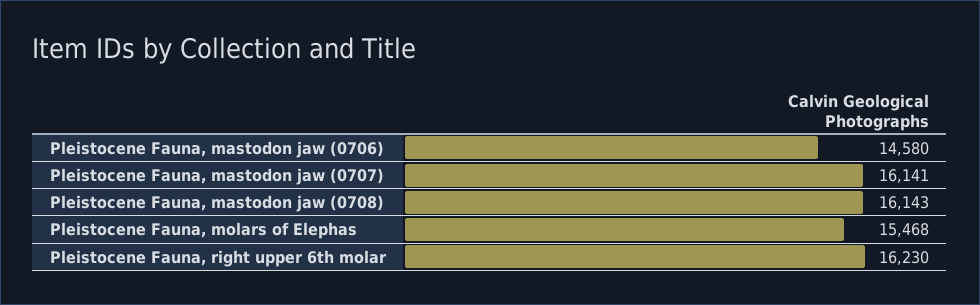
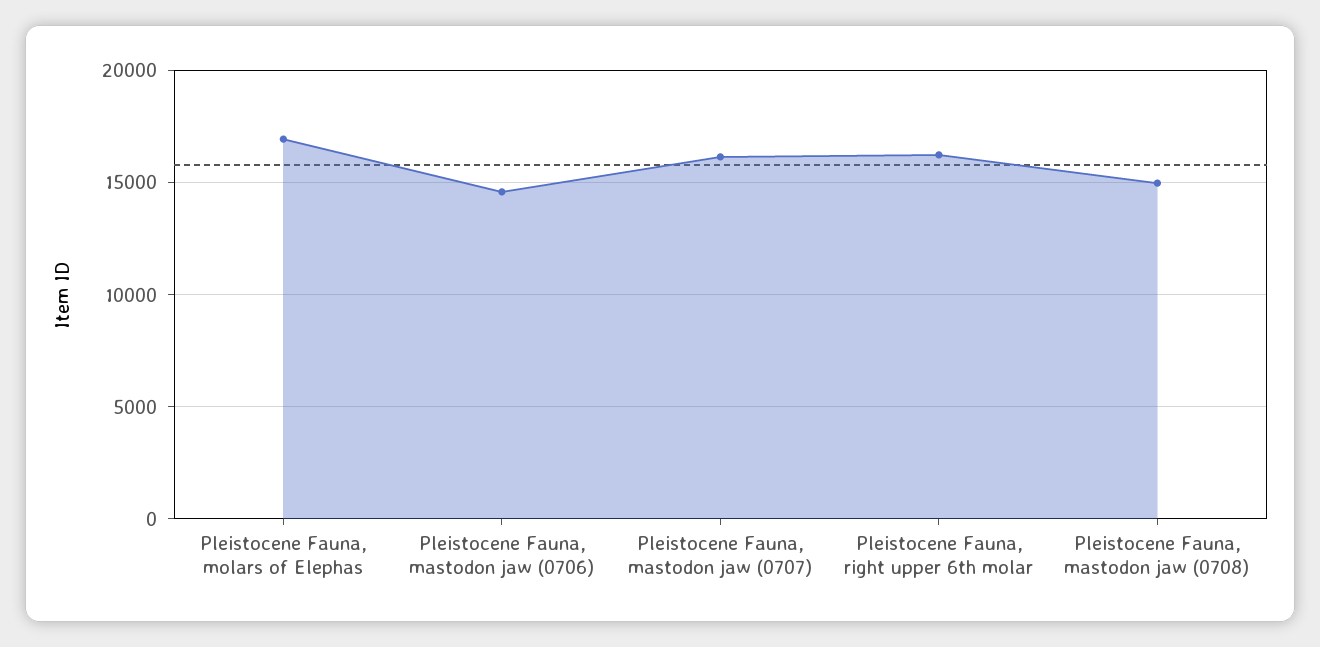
Pleistocene Fauna, mastodon jaw (0708): 16143 -> 15000
Pleistocene Fauna, molars of Elephas: 15468 -> 17000

